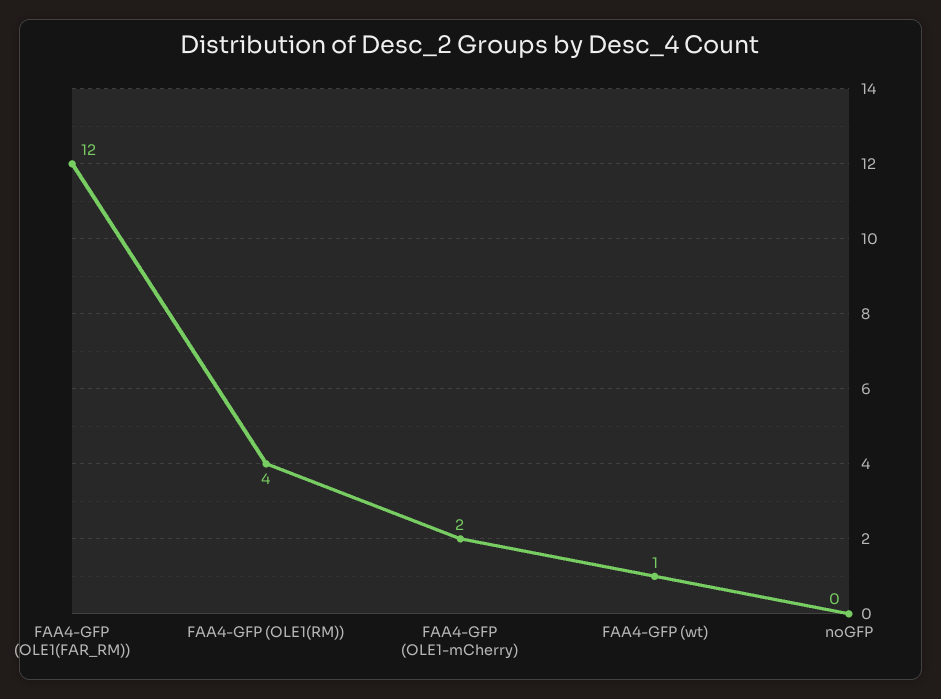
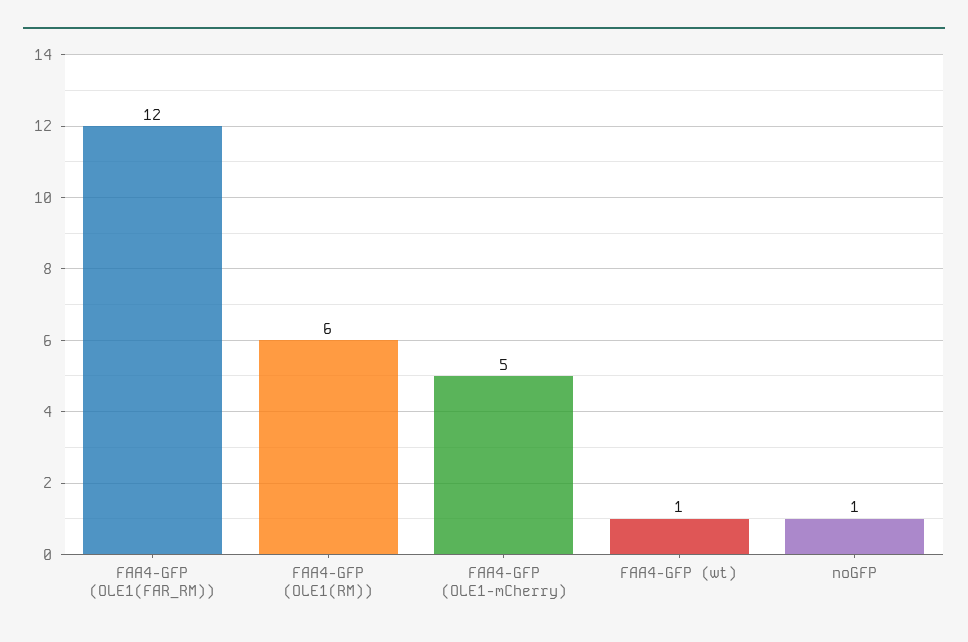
FAA4-GFP (OLE1(RM)): 4 -> 6
FAA4-GFP (OLE1-mCherry): 2 -> 5
noGFP: 0 -> 1

